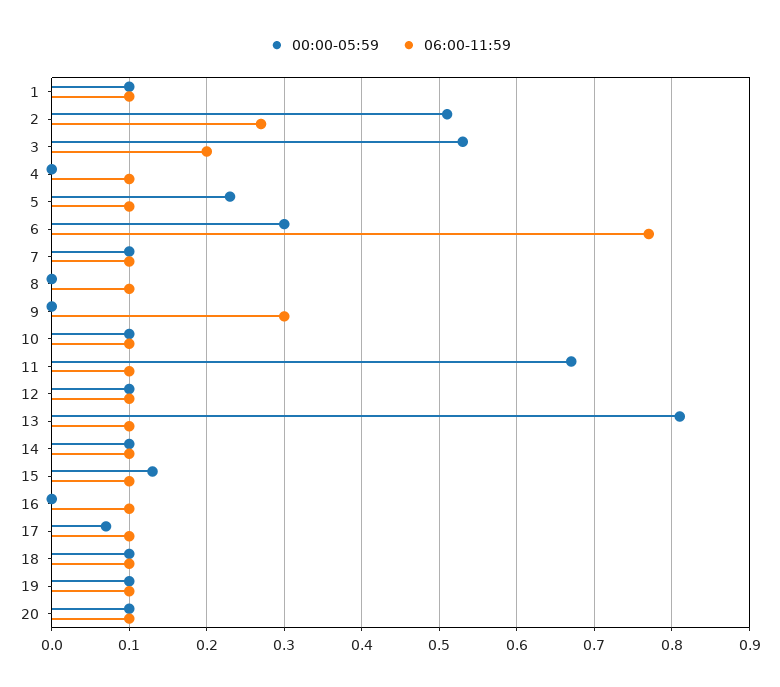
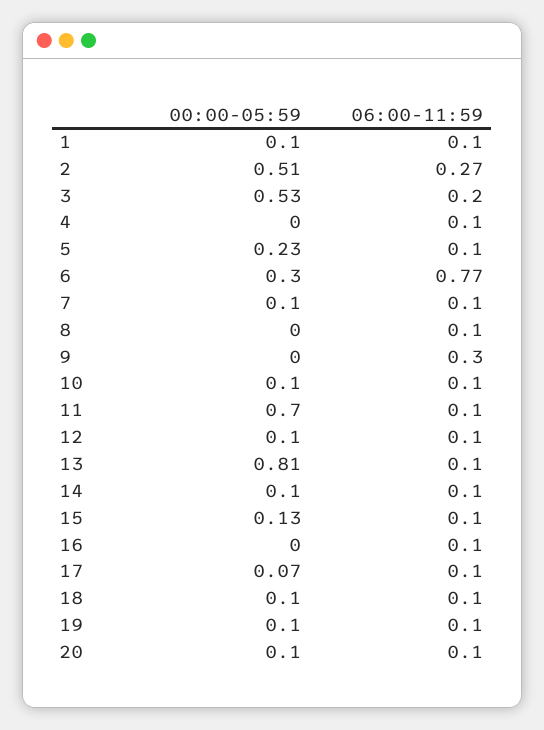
00:00-05:59, 11: 0.67 -> 0.7

